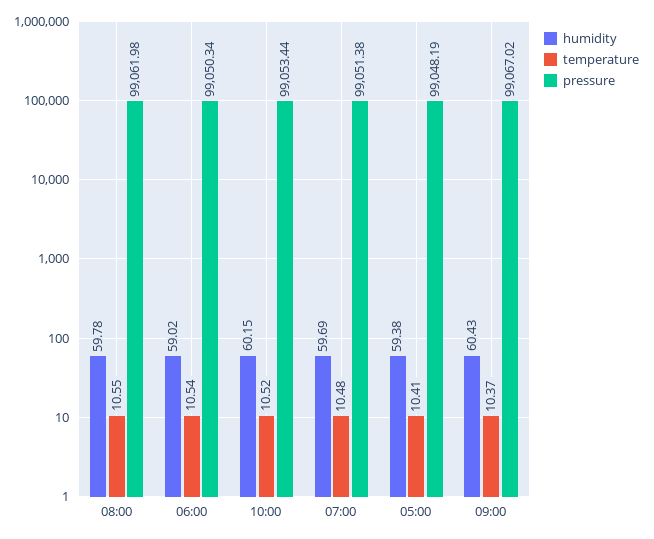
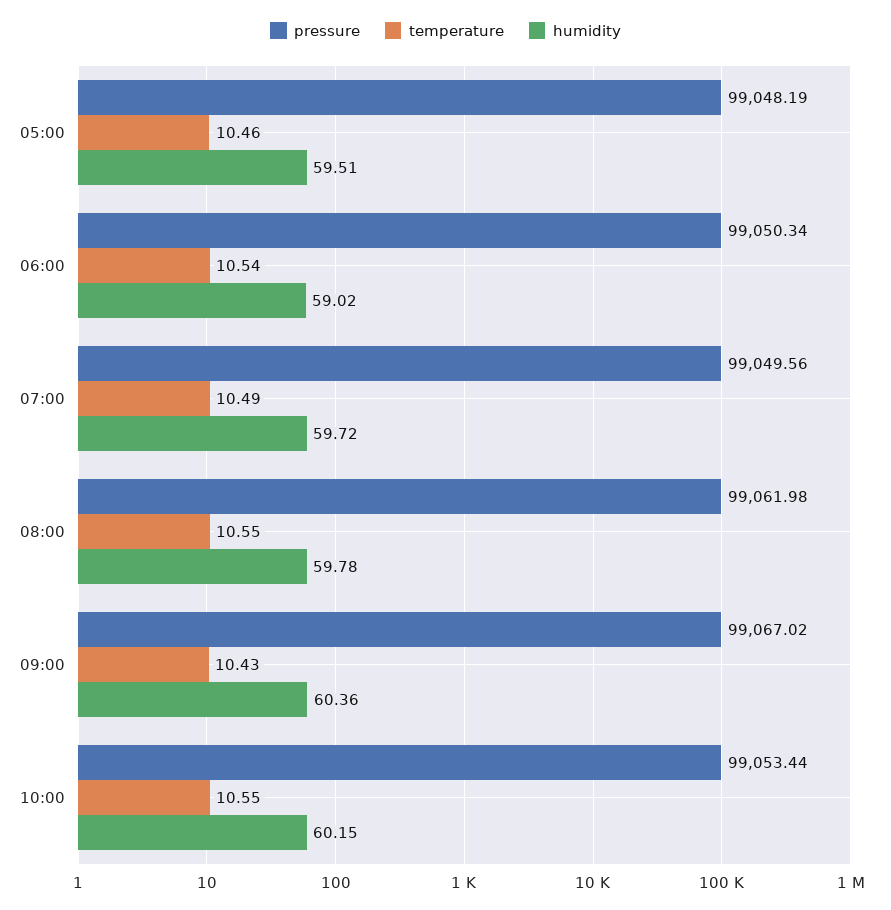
temperature, 10:00: 10.52 -> 10.55
humidity, 07:00: 59.69 -> 59.72
temperature, 07:00: 10.48 -> 10.49
pressure, 07:00: 99051.38 -> 99049.56
humidity, 05:00: 59.38 -> 59.51
temperature, 05:00: 10.41 -> 10.46
humidity, 09:00: 60.43 -> 60.36
temperature, 09:00: 10.37 -> 10.43

